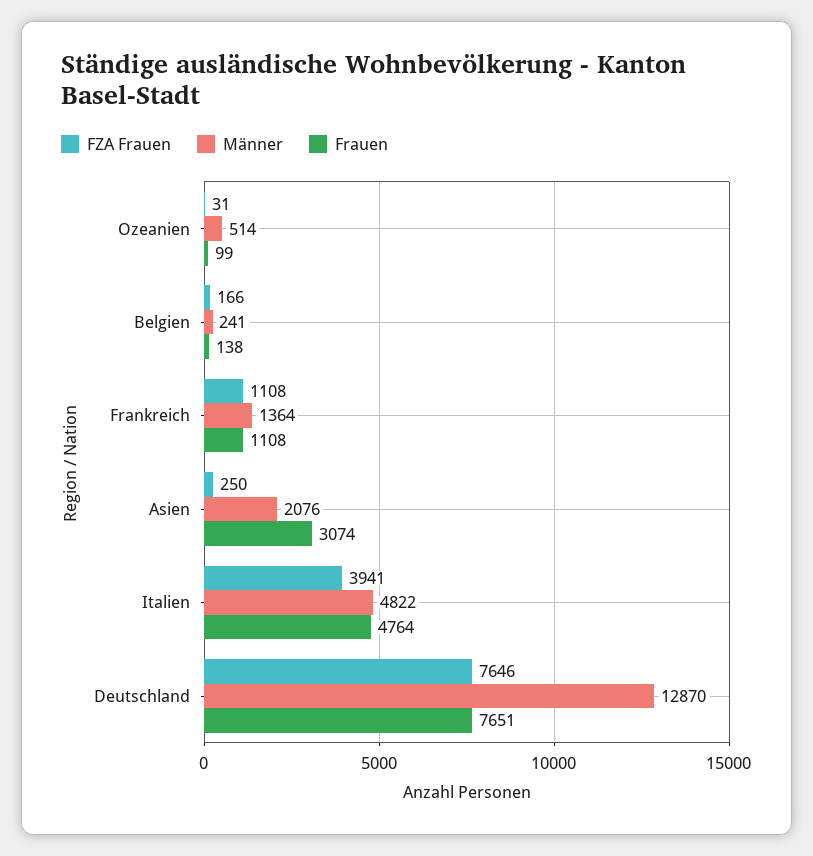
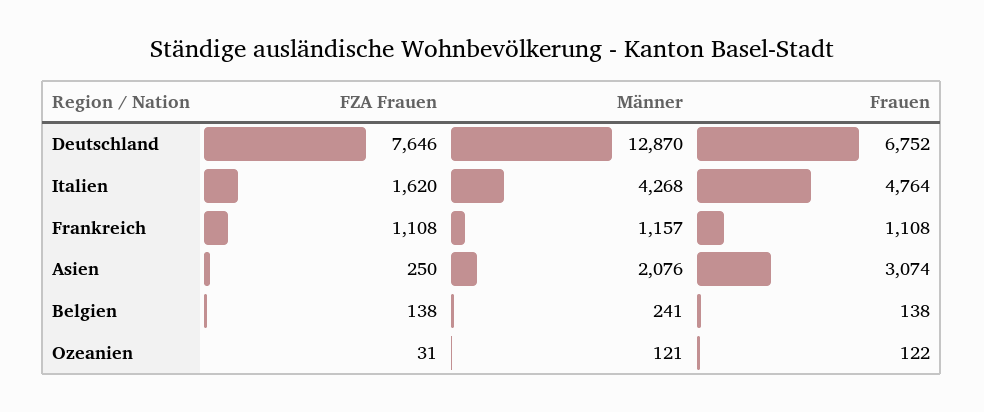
Männer, Ozeanien: 514 -> 121
Frauen, Ozeanien: 99 -> 122
FZA Frauen, Belgien: 166 -> 138
Männer, Frankreich: 1364 -> 1157
FZA Frauen, Italien: 3941 -> 1620
Männer, Italien: 4822 -> 4268
Frauen, Deutschland: 7651 -> 6752

